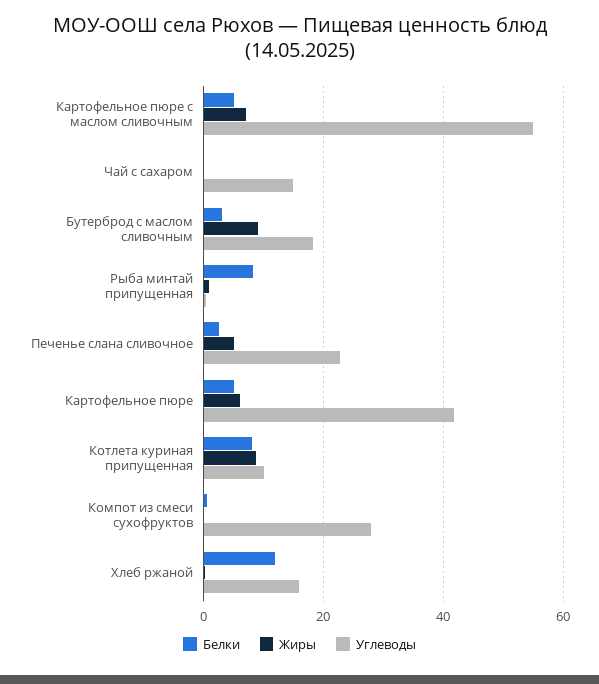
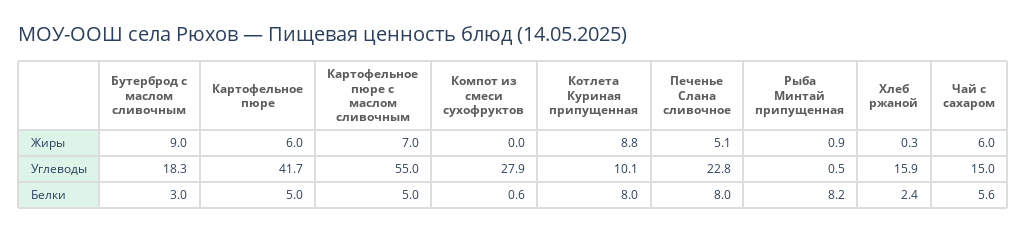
Белки, Чай с сахаром: 0 -> 5.6
Жиры, Чай с сахаром: 0 -> 6
Белки, Печенье слана сливочное: 2 -> 8
Белки, Хлеб ржаной: 12 -> 2.4

